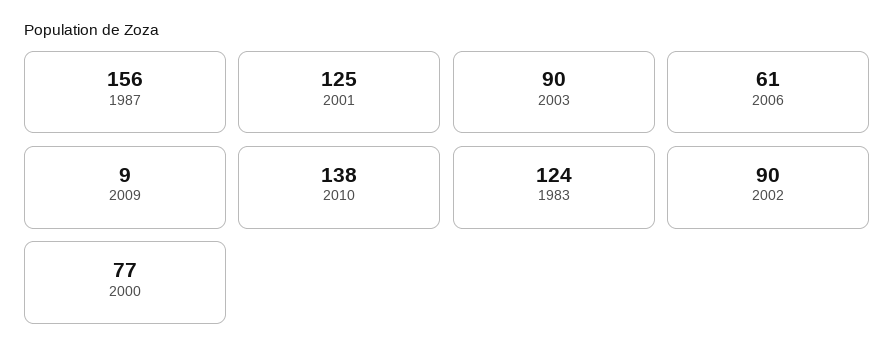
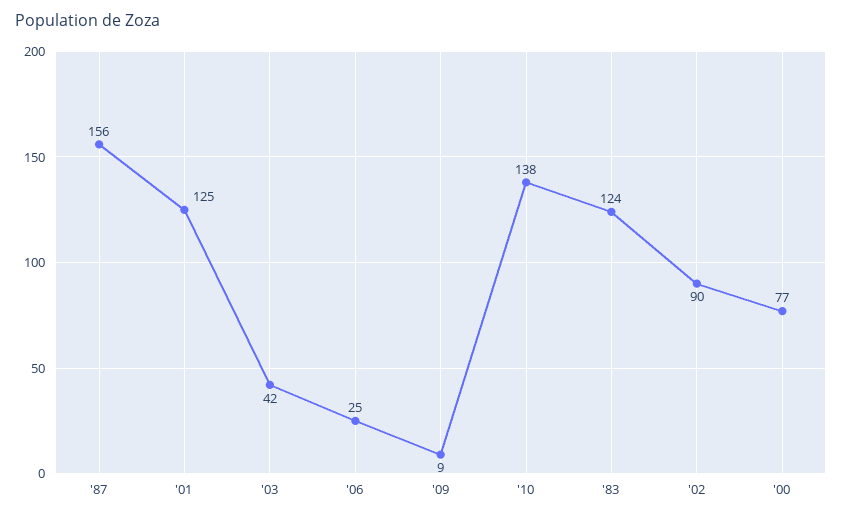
2003: 90 -> 42
2006: 61 -> 25

